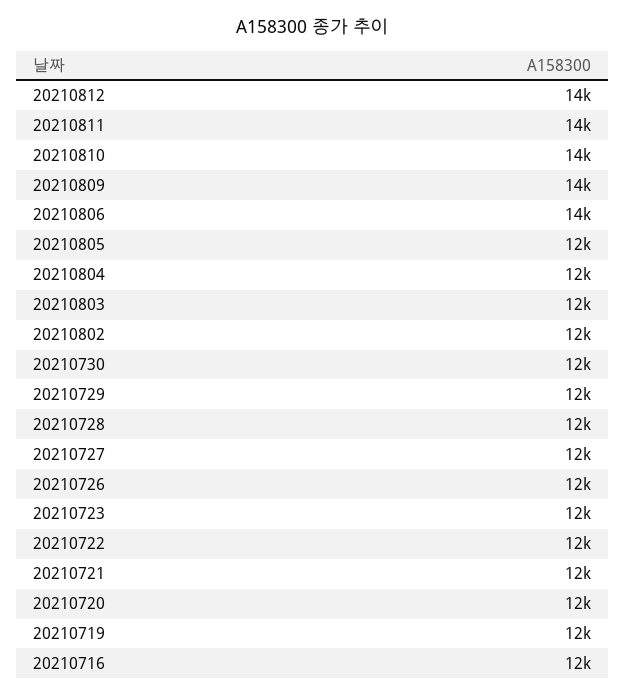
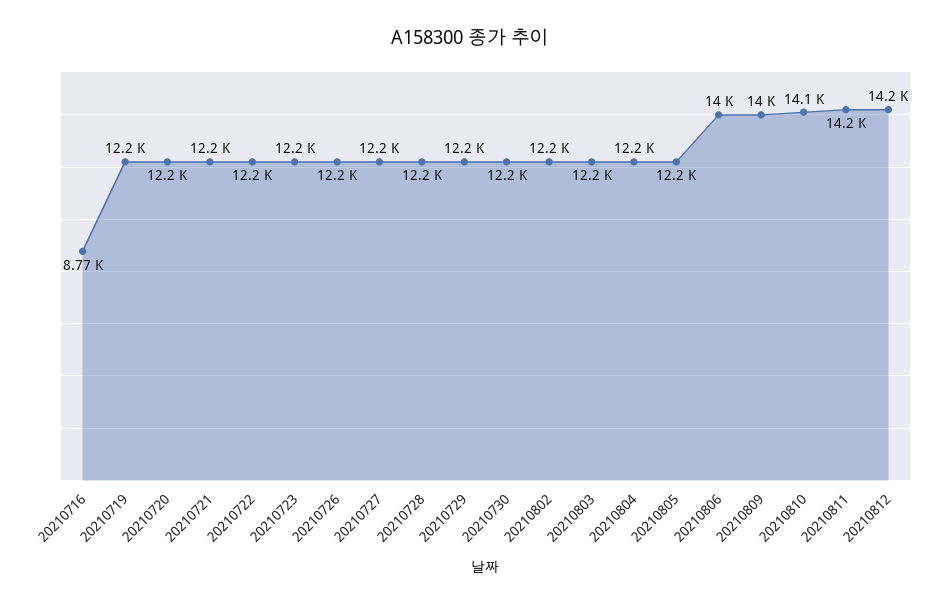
20210716: 12000 -> 8770

